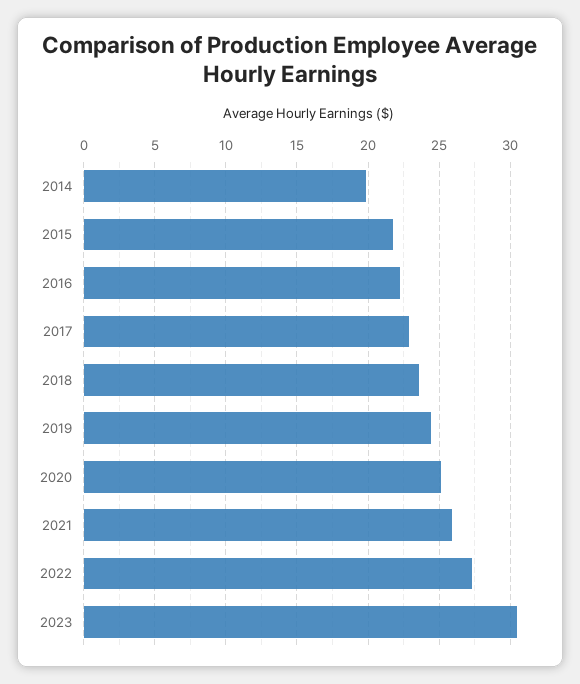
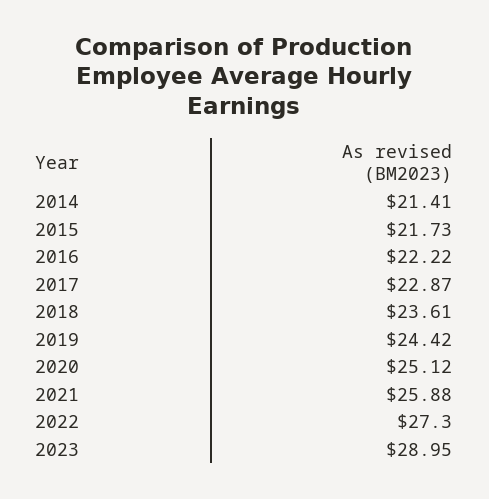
2014: 20 -> 21.41
2023: 30.5 -> 28.95

